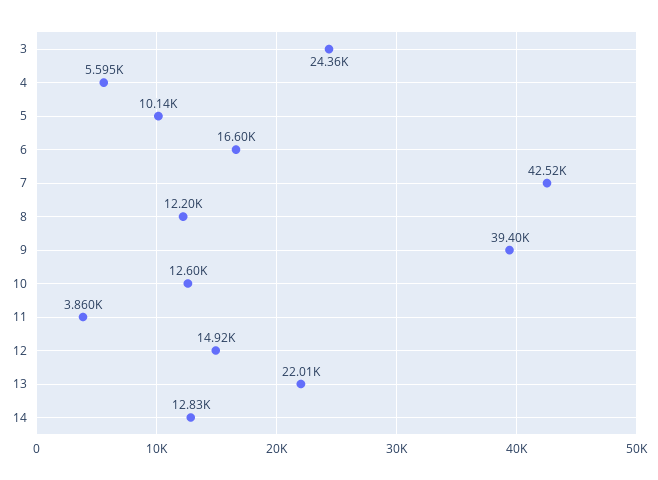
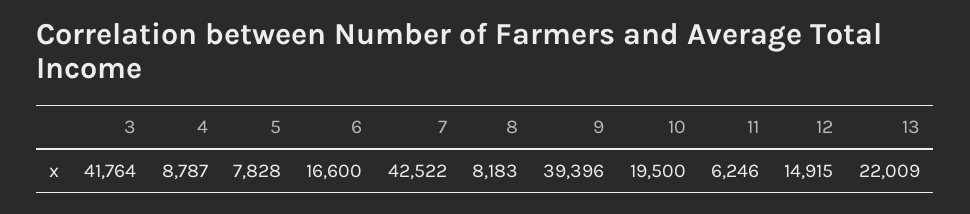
3: 24360 -> 41764
4: 5595 -> 8787
5: 10140 -> 7828
8: 12200 -> 8183
10: 12600 -> 19500
11: 3860 -> 6246
14: 12830 -> none

